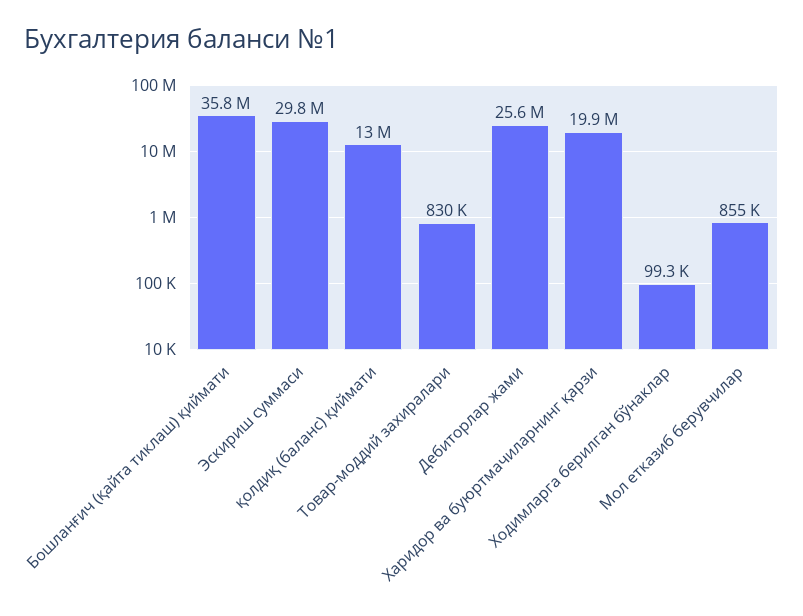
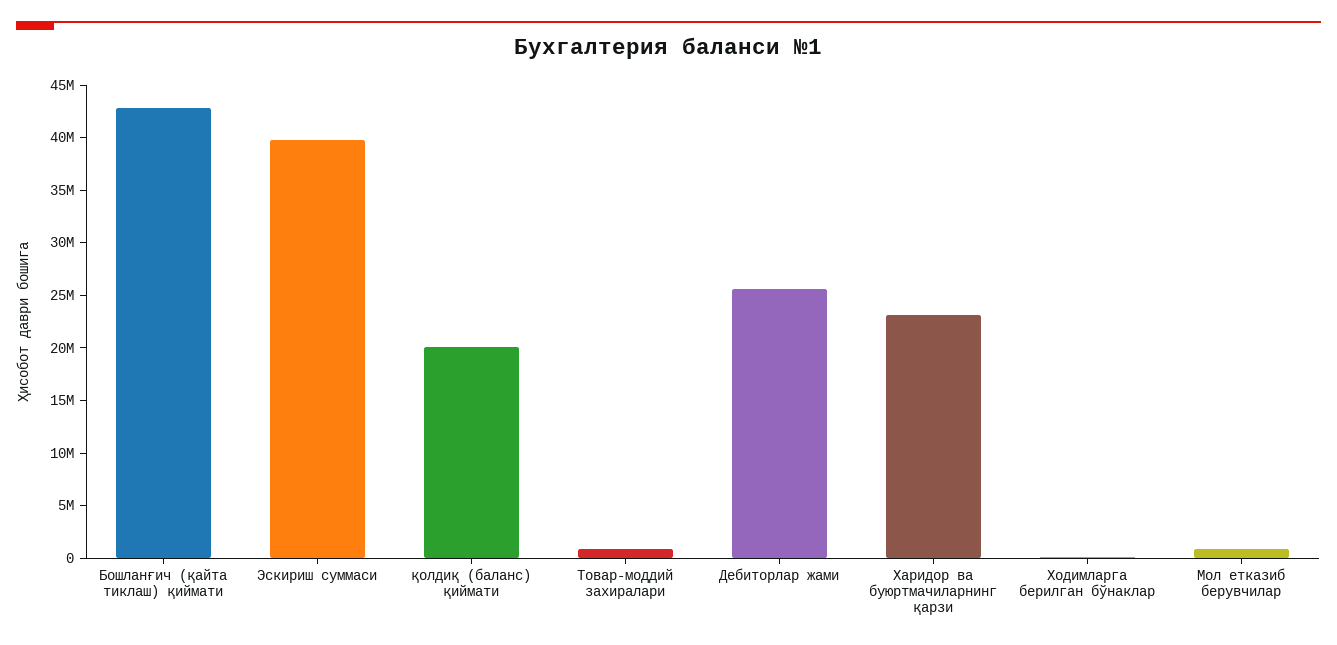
Бошланғич (қайта тиклаш) қиймати: 35800000 -> 43000000
Эскириш суммаси: 29800000 -> 40000000
қолдиқ (баланс) қиймати: 13000000 -> 20000000
Харидор ва буюртмачиларнинг қарзи: 19900000 -> 23000000

